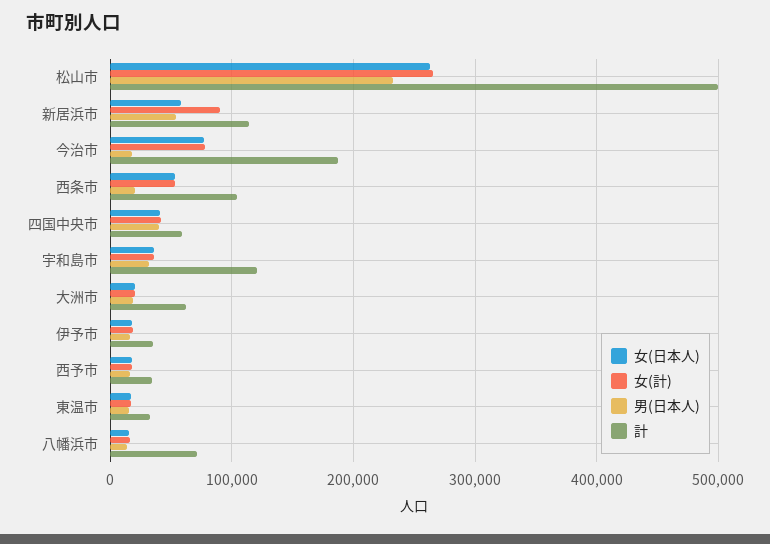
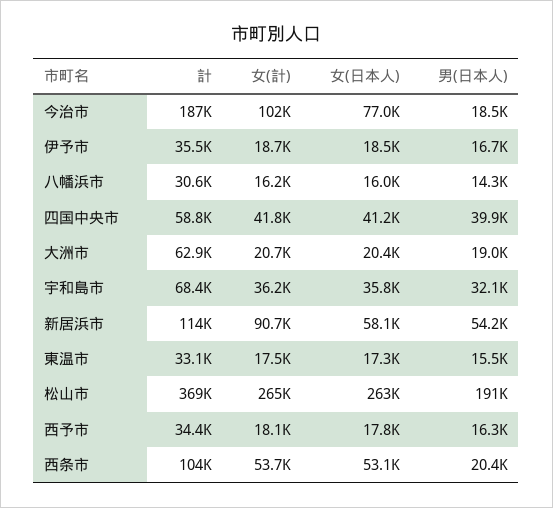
男(日本人), 松山市: 230000 -> 191000
計, 松山市: 500000 -> 369000
女(計), 今治市: 80000 -> 102000
計, 宇和島市: 120000 -> 68400
計, 八幡浜市: 70000 -> 30600

